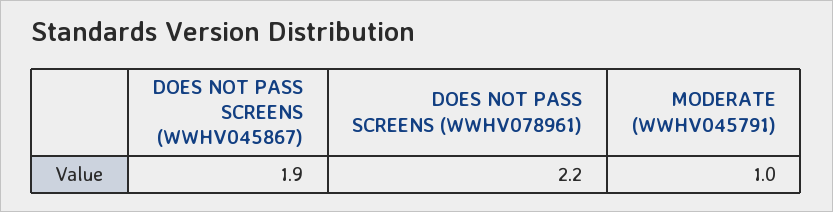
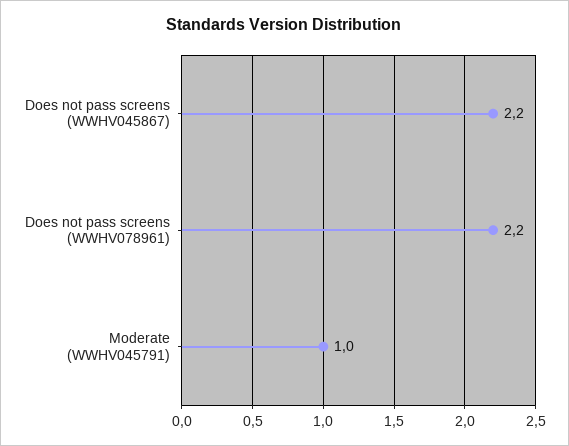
DOES NOT PASS SCREENS (WWHV045867): 1.9 -> 2.2

